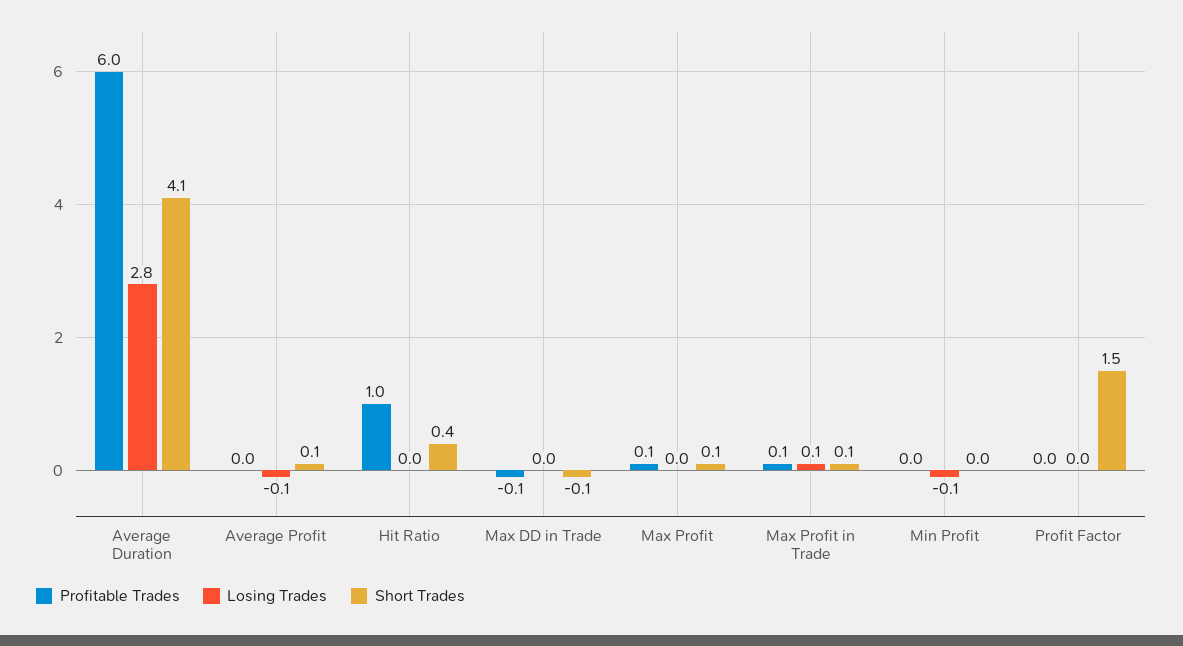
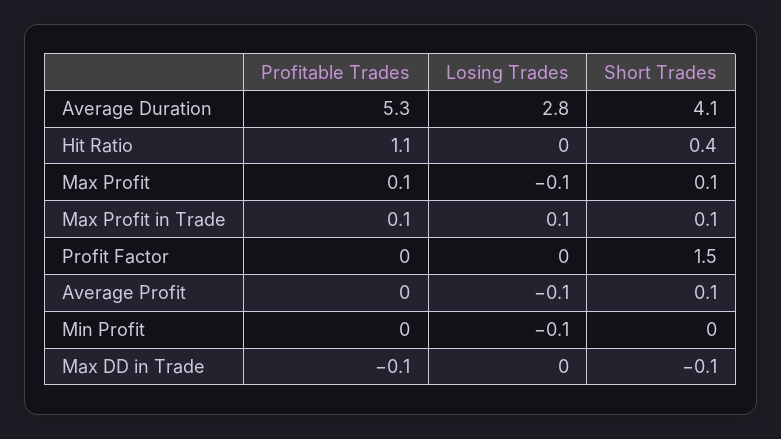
Profitable Trades, Average Duration: 6 -> 5.3
Profitable Trades, Hit Ratio: 1 -> 1.1
Losing Trades, Max Profit: 0 -> -0.1

